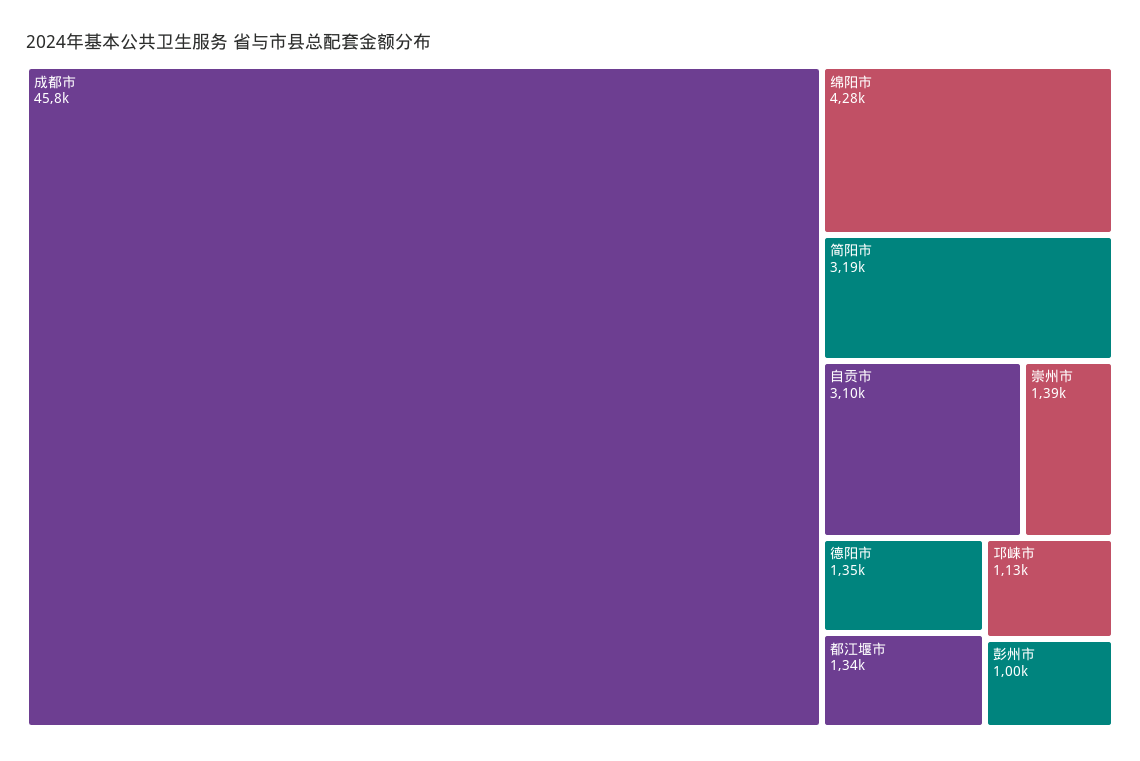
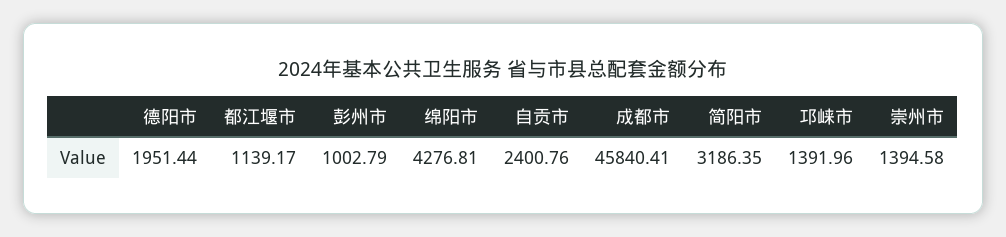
自贡市: 3100 -> 2400.76
德阳市: 1350 -> 1951.44
都江堰市: 1340 -> 1139.17
邛崃市: 1130 -> 1391.96

